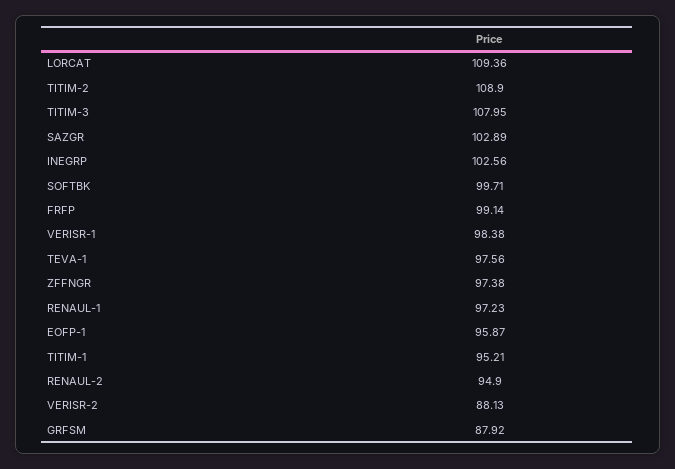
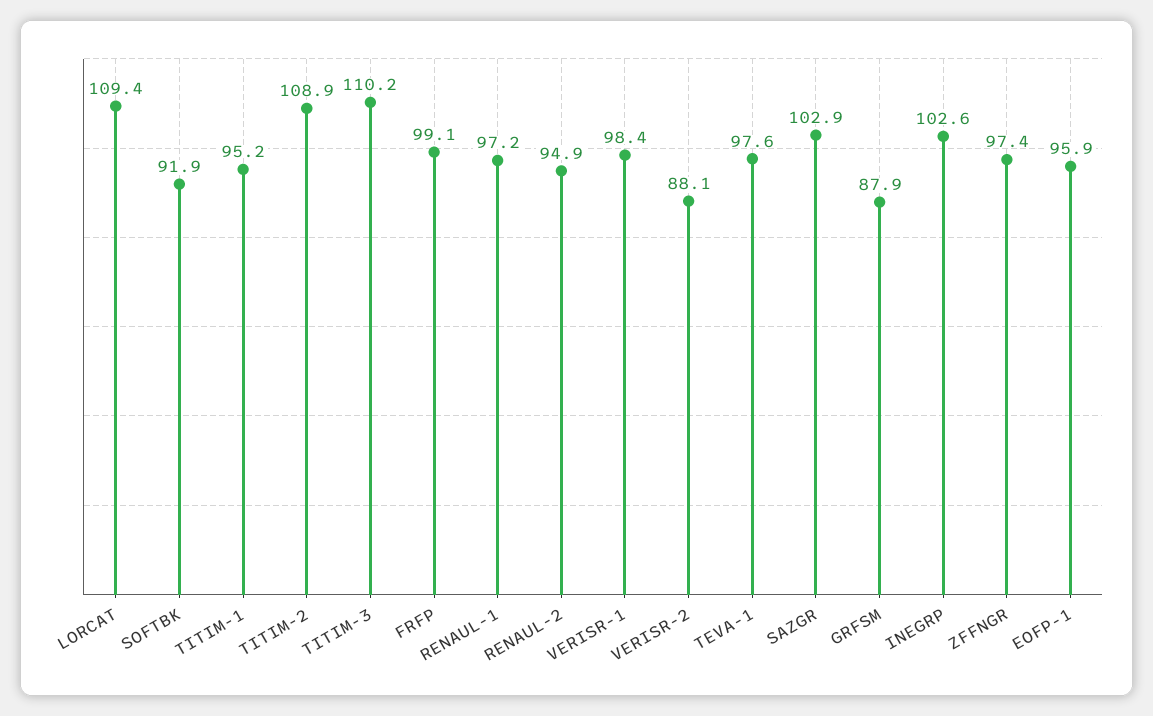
TITIM-3: 107.95 -> 110.2
SOFTBK: 99.71 -> 91.9

